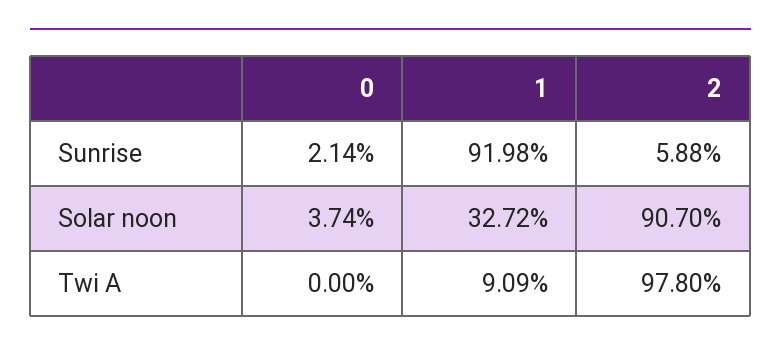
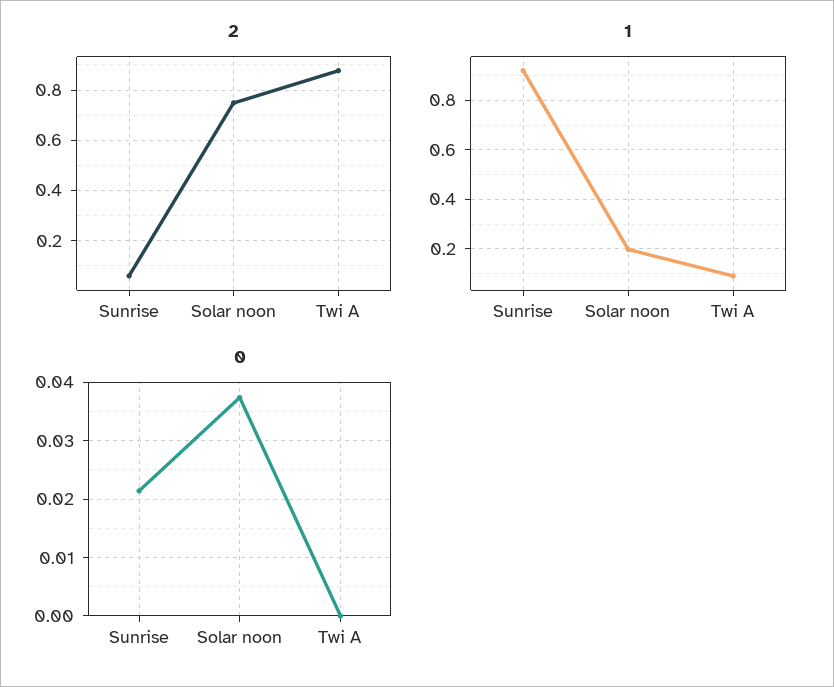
1, Solar noon: 0.3272 -> 0.2
2, Solar noon: 0.907 -> 0.75
2, Twi A: 0.978 -> 0.875

